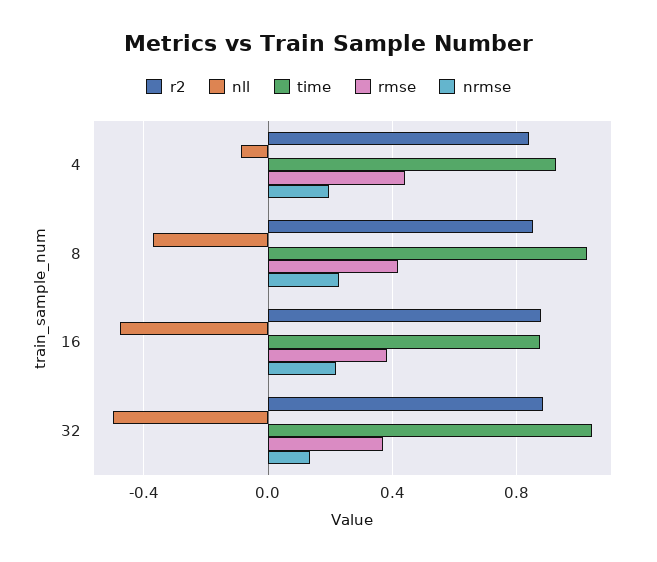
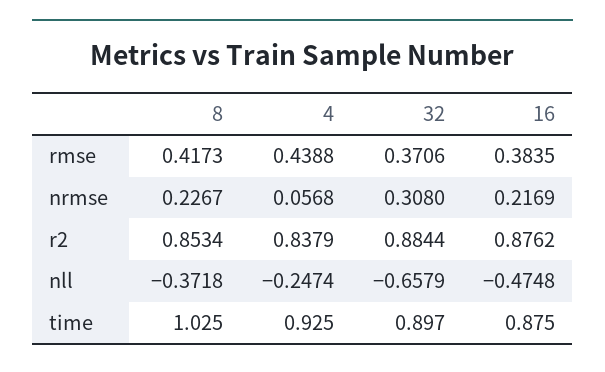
nll, 4: -0.1 -> -0.2474
nrmse, 4: 0.2 -> 0.0568
nll, 32: -0.5 -> -0.6579
time, 32: 1.05 -> 0.897
nrmse, 32: 0.15 -> 0.308

